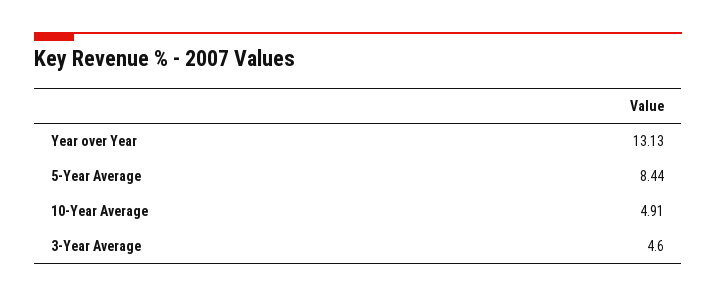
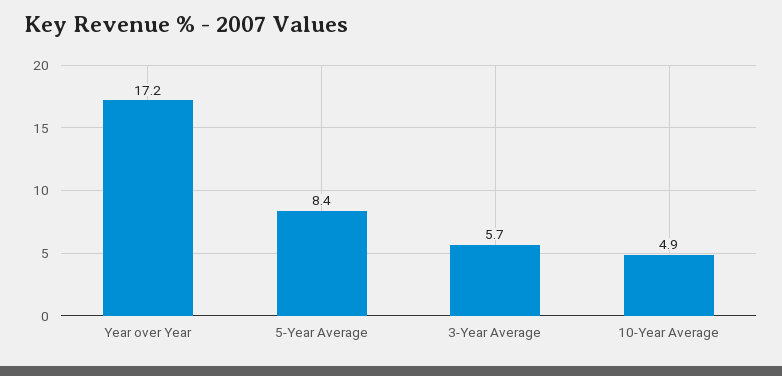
Year over Year: 13.13 -> 17.2
3-Year Average: 4.6 -> 5.7

